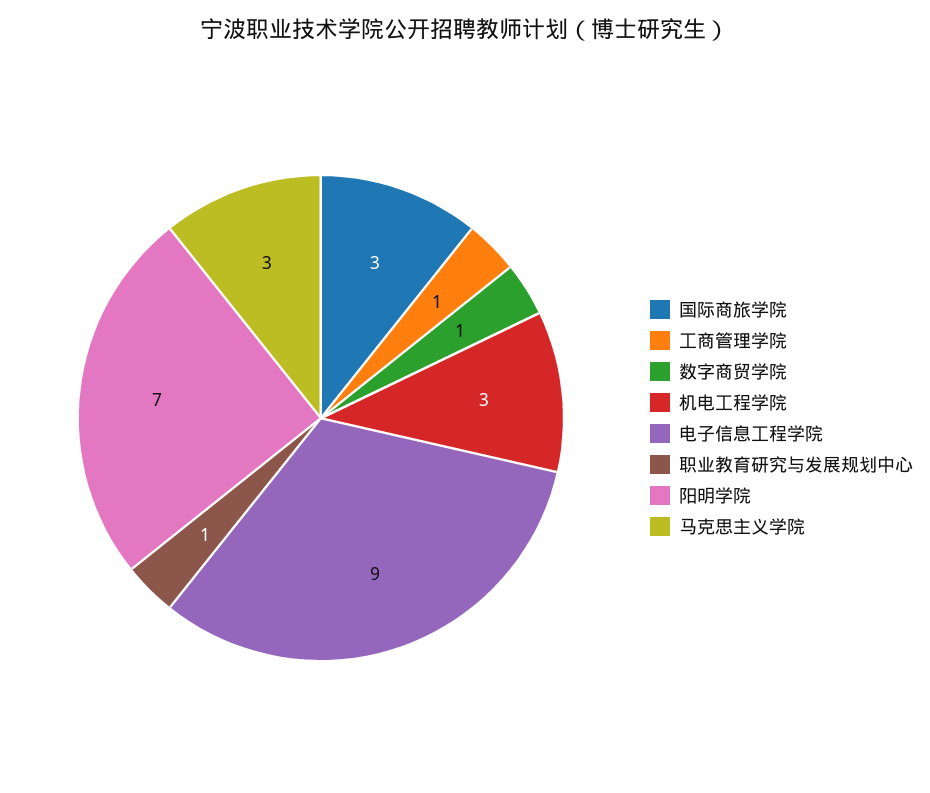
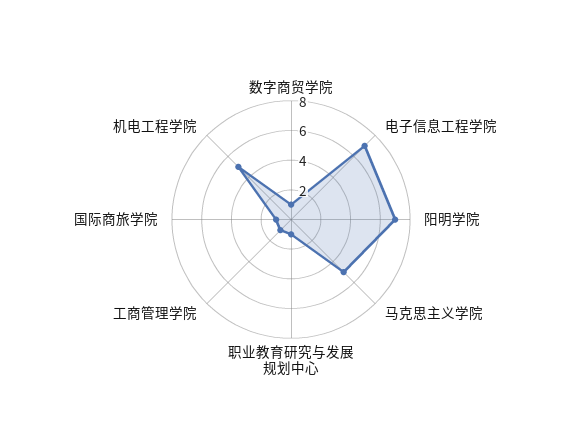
国际商旅学院: 3 -> 1
机电工程学院: 3 -> 5
电子信息工程学院: 9 -> 7
马克思主义学院: 3 -> 5

